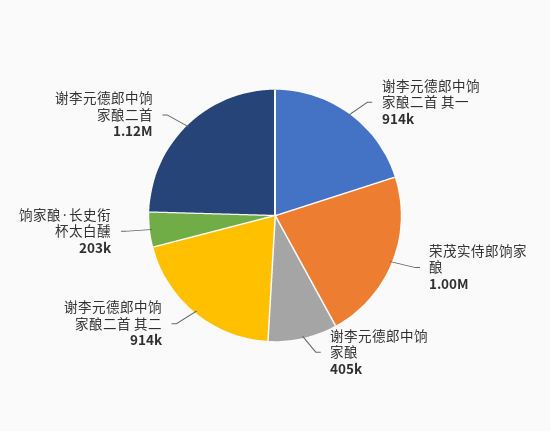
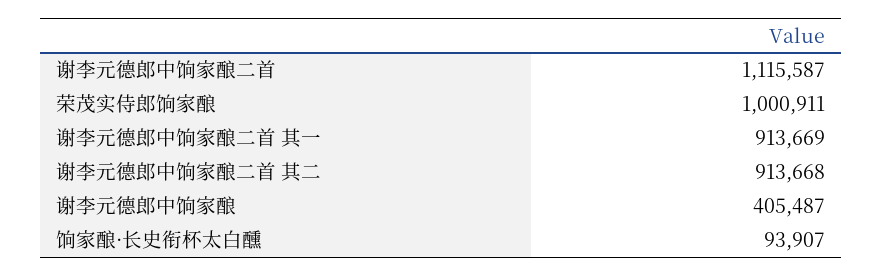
饷家酿·长史衔杯太白醺: 203000 -> 93907

